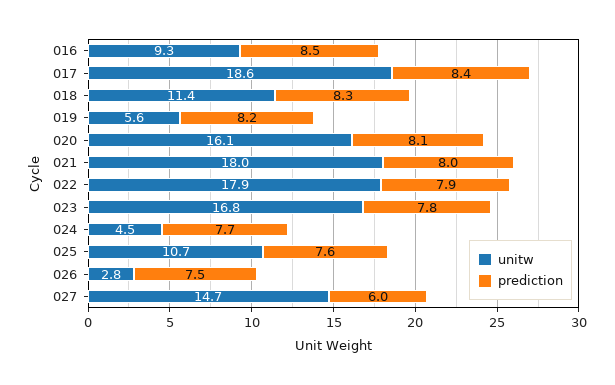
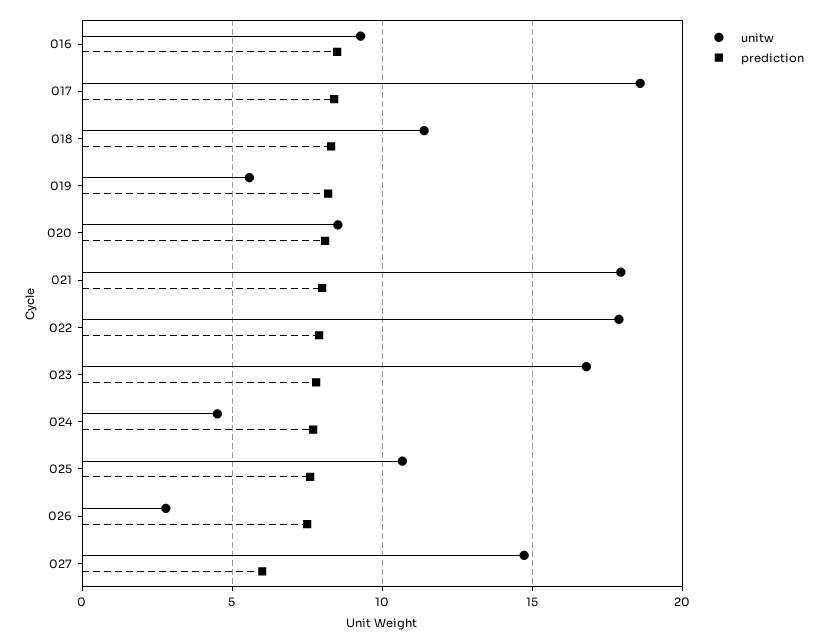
unitw, 020: 16.1 -> 8.5

